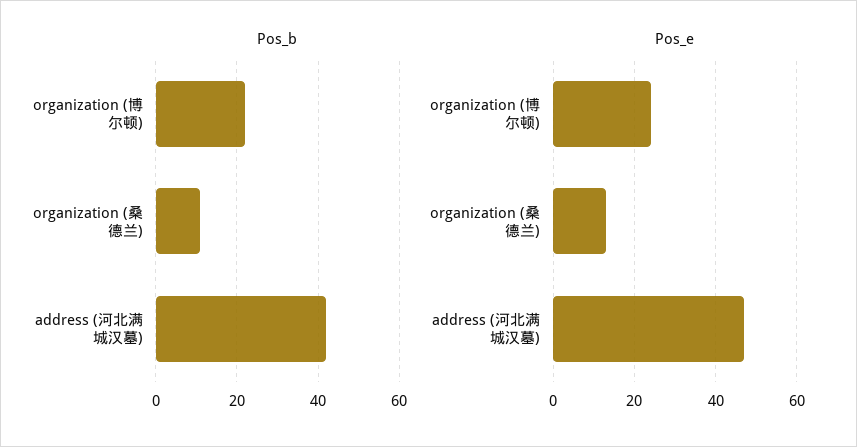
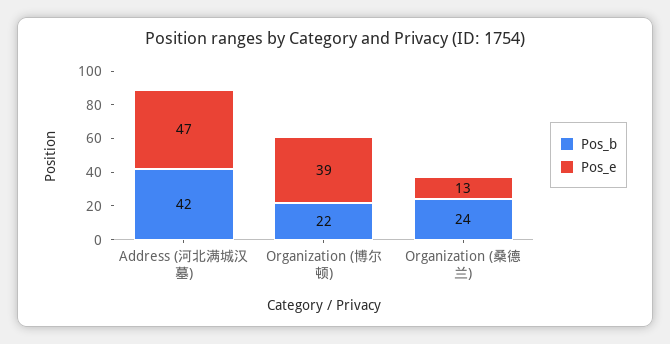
Pos_b, organization (桑德兰): 10 -> 24
Pos_e, organization (博尔顿): 25 -> 39

